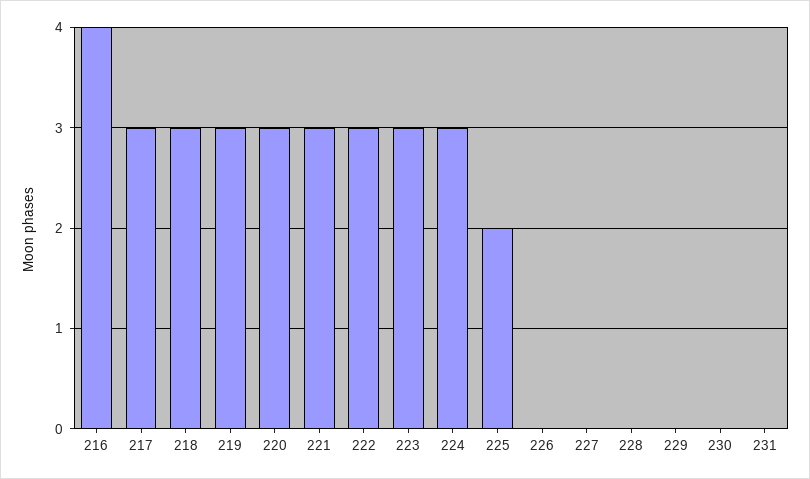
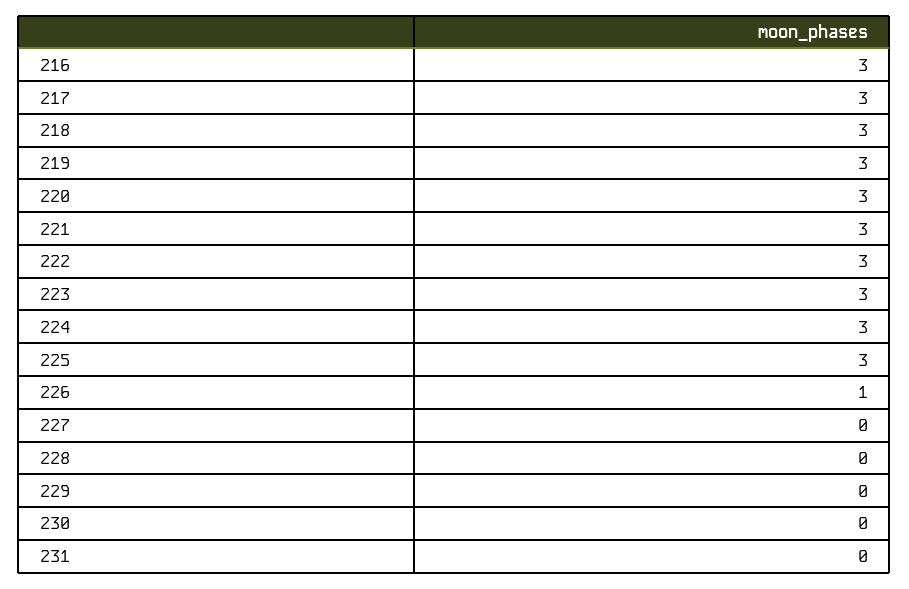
216: 4 -> 3
225: 2 -> 3
226: 0 -> 1

